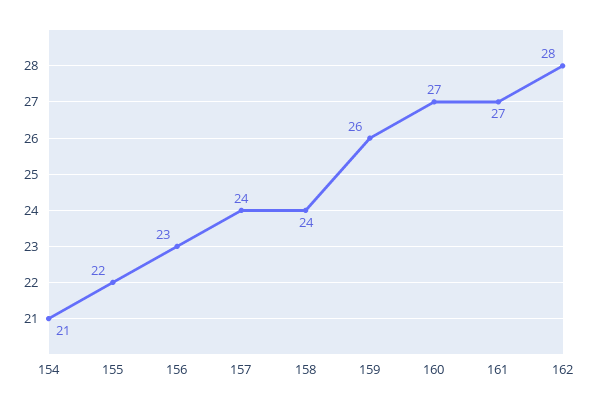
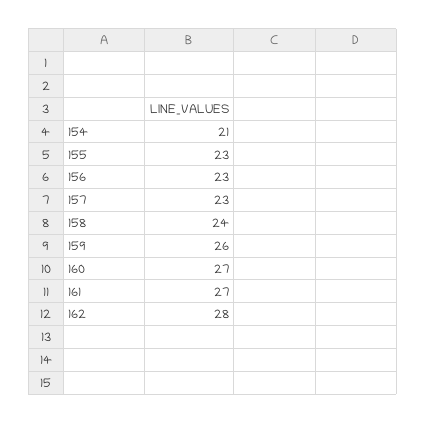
155: 22 -> 23
157: 24 -> 23

